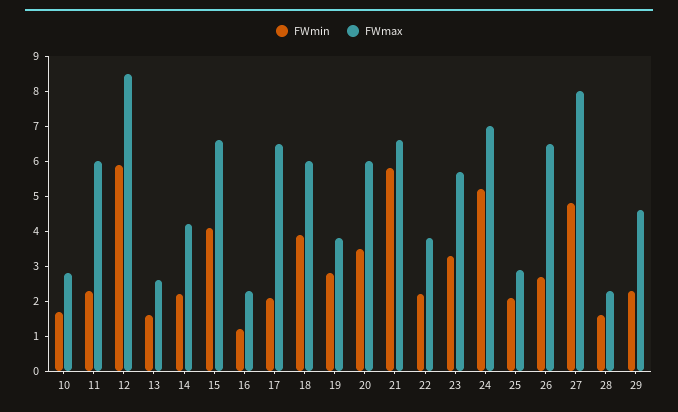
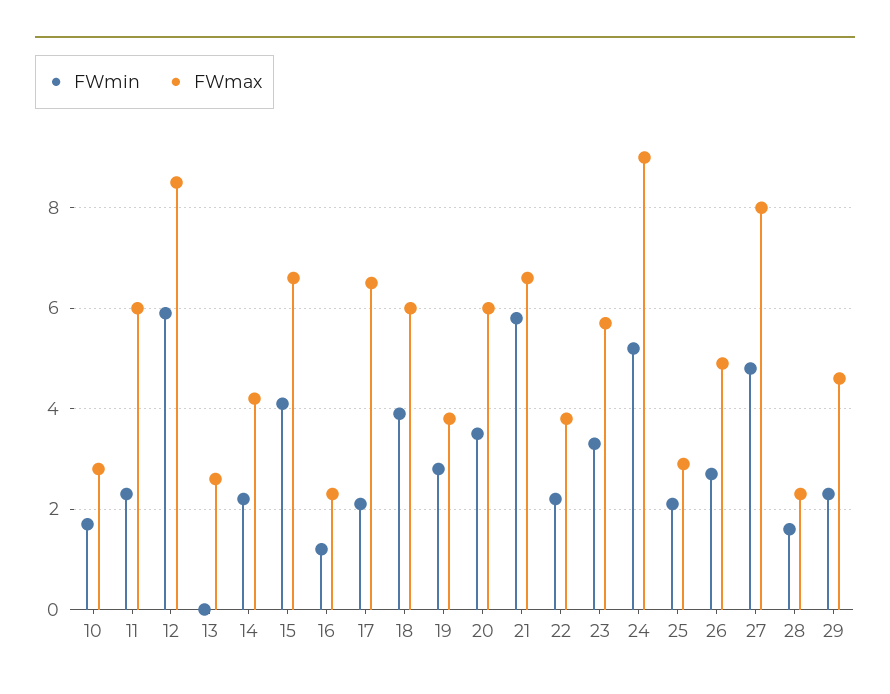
FWmin, 13: 1.5 -> 0
FWmax, 24: 7 -> 9
FWmax, 26: 6.5 -> 5

